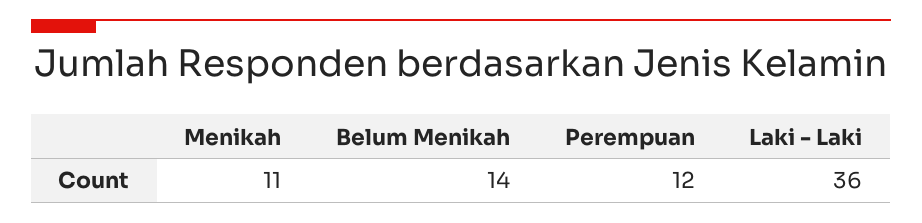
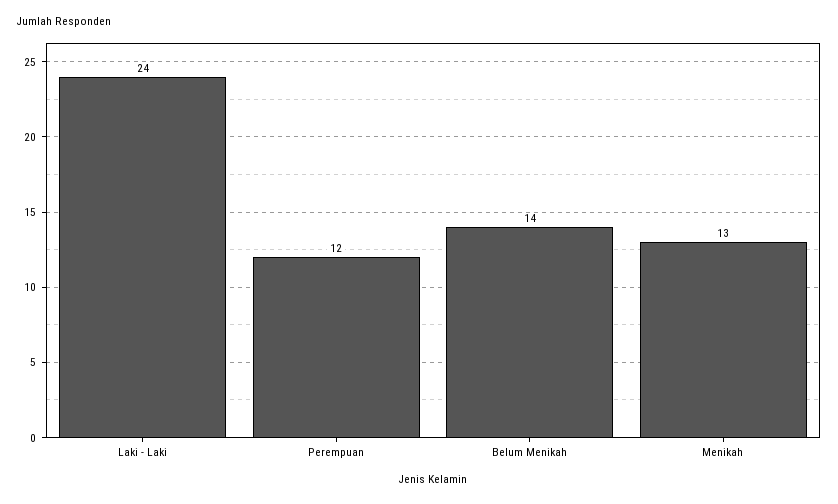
Menikah: 11 -> 13
Laki - Laki: 36 -> 24

